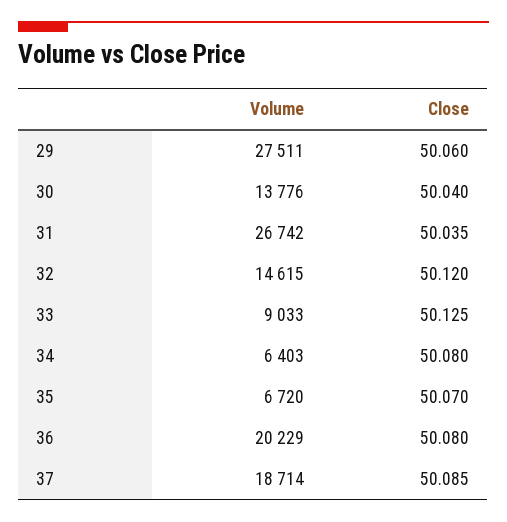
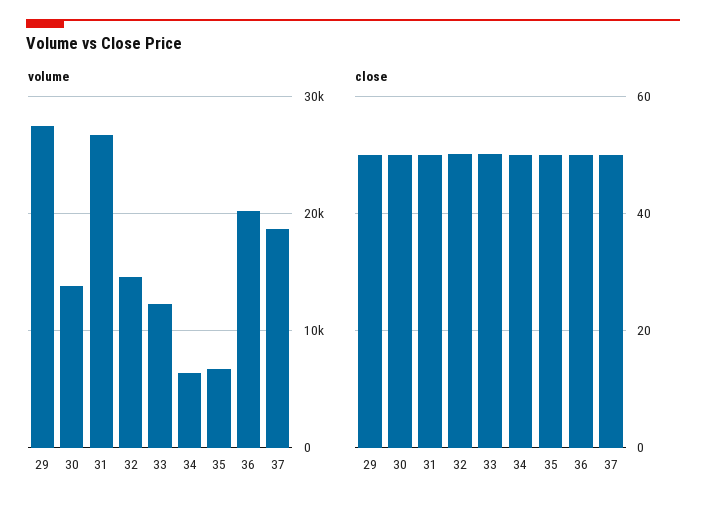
Volume, 33: 9033 -> 12000

